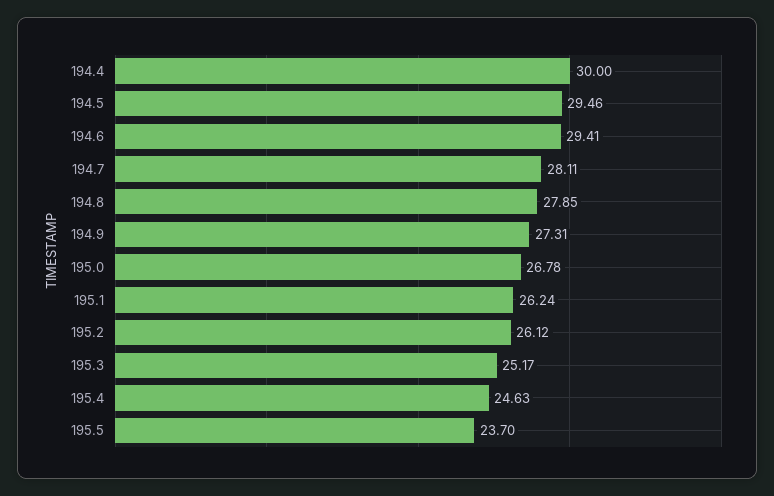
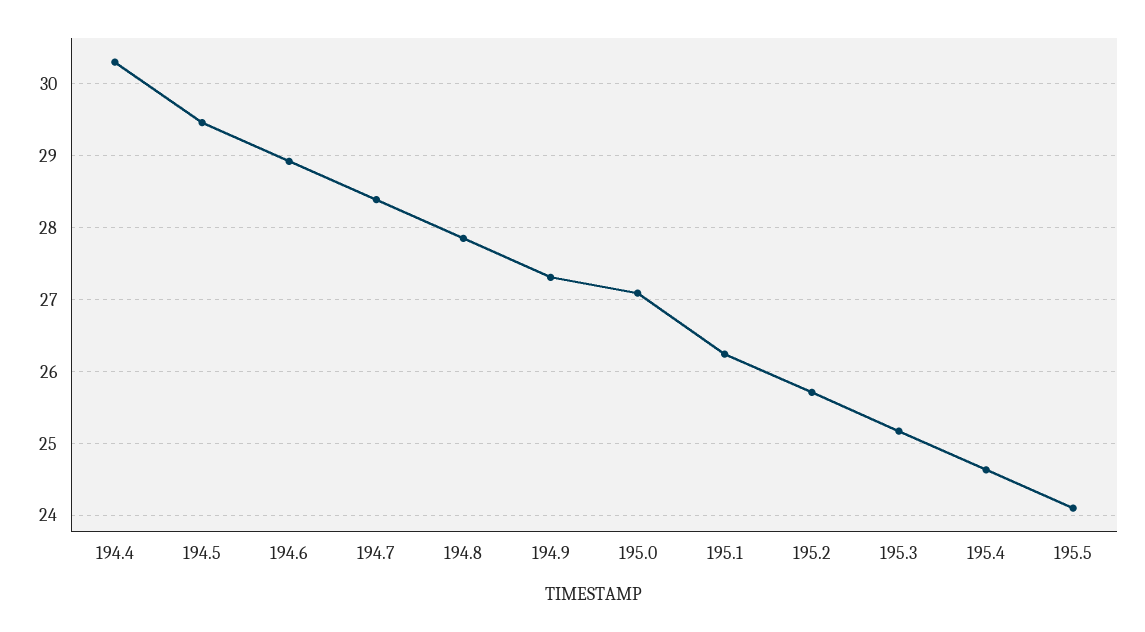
194.4: 30 -> 30.3
194.6: 29.41 -> 28.9
194.7: 28.11 -> 28.4
195.0: 26.78 -> 27.1
195.2: 26.12 -> 25.7
195.5: 23.7 -> 24.1

